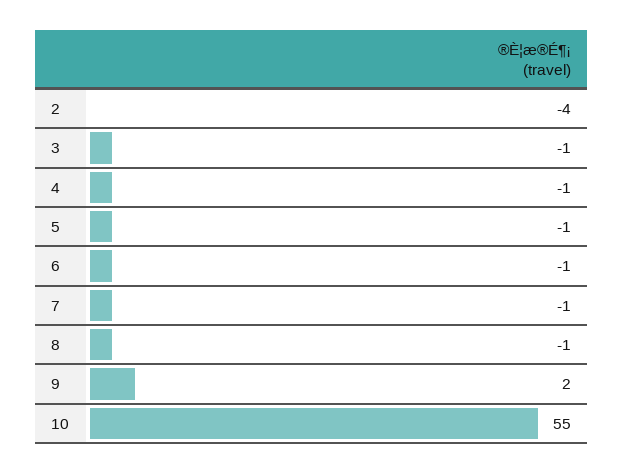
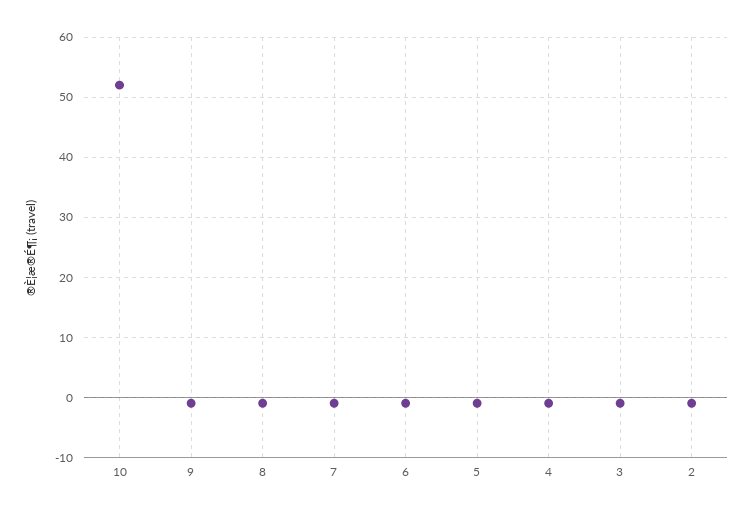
2: -4 -> -1
9: 2 -> -1
10: 55 -> 52

